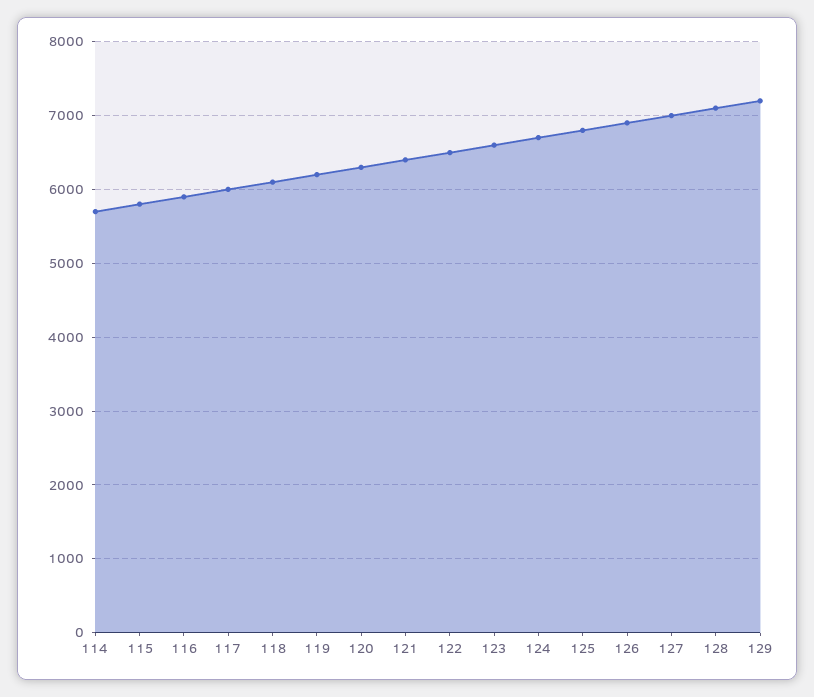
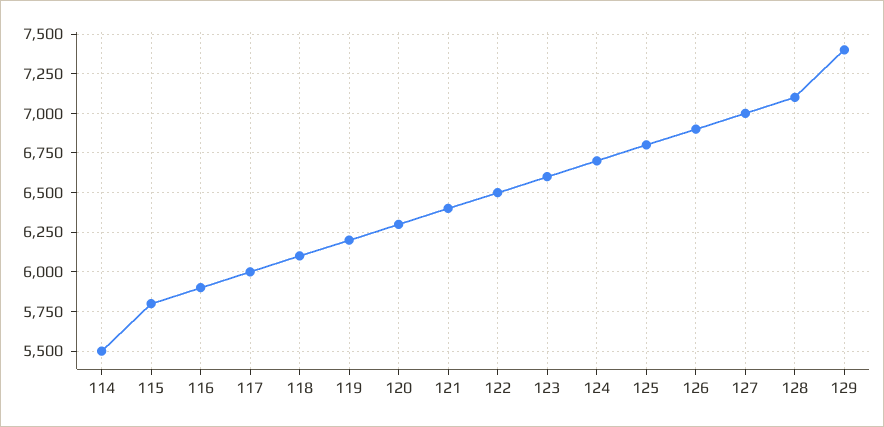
114: 5700 -> 5500
129: 7200 -> 7400

